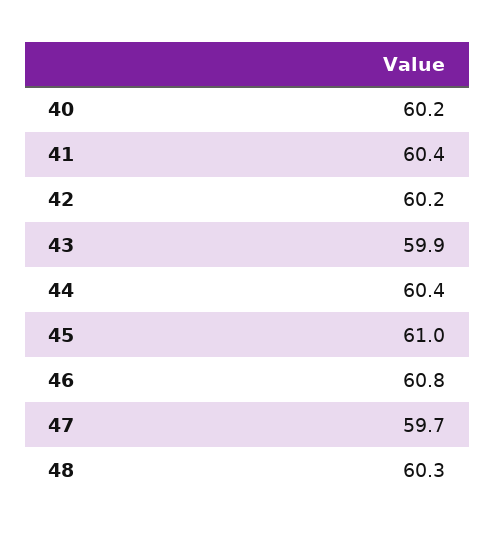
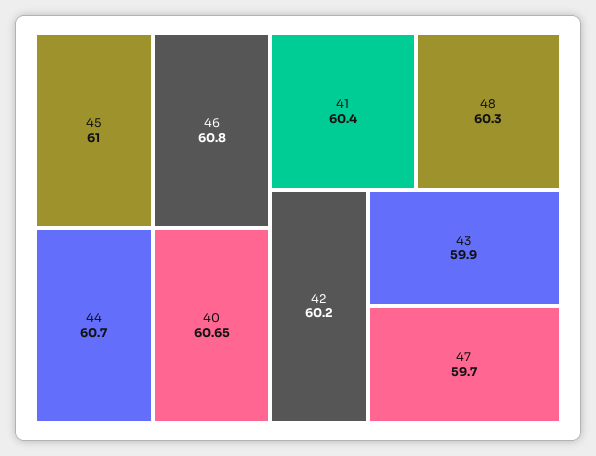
40: 60.2 -> 60.65
44: 60.4 -> 60.7

